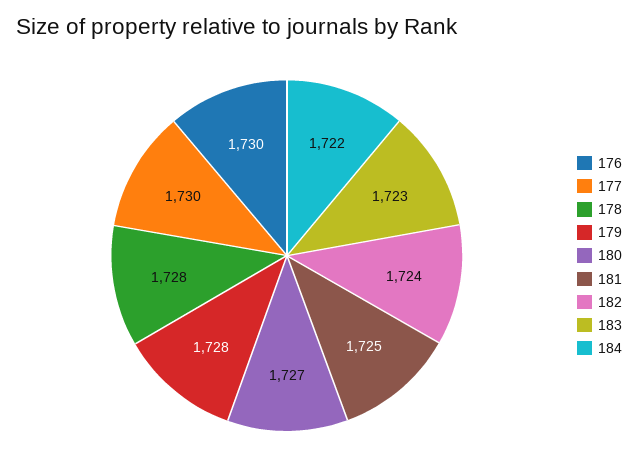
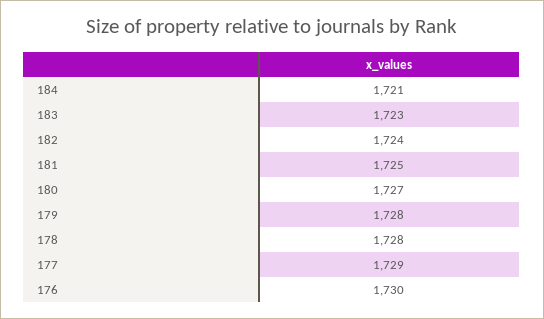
177: 1730 -> 1729
184: 1722 -> 1721

